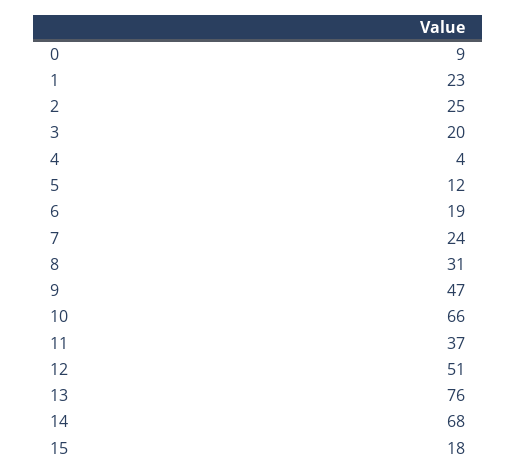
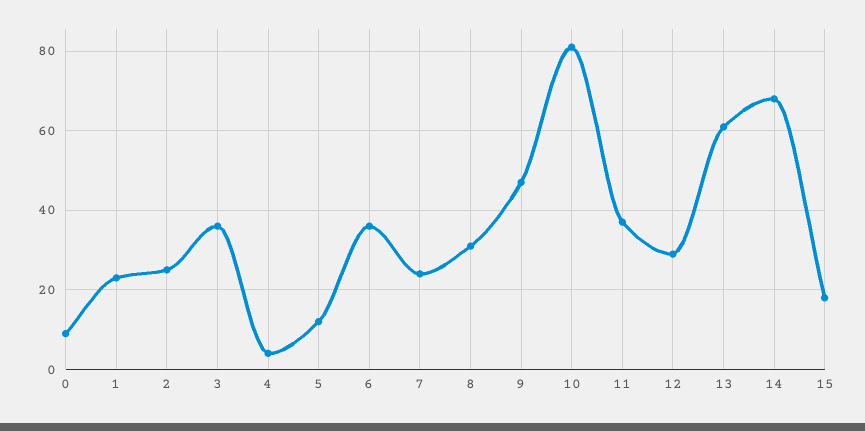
3: 20 -> 35
6: 19 -> 35
10: 66 -> 80
12: 51 -> 30
13: 76 -> 60

